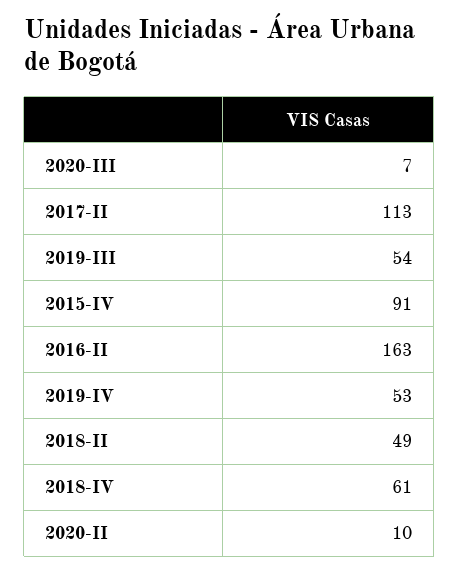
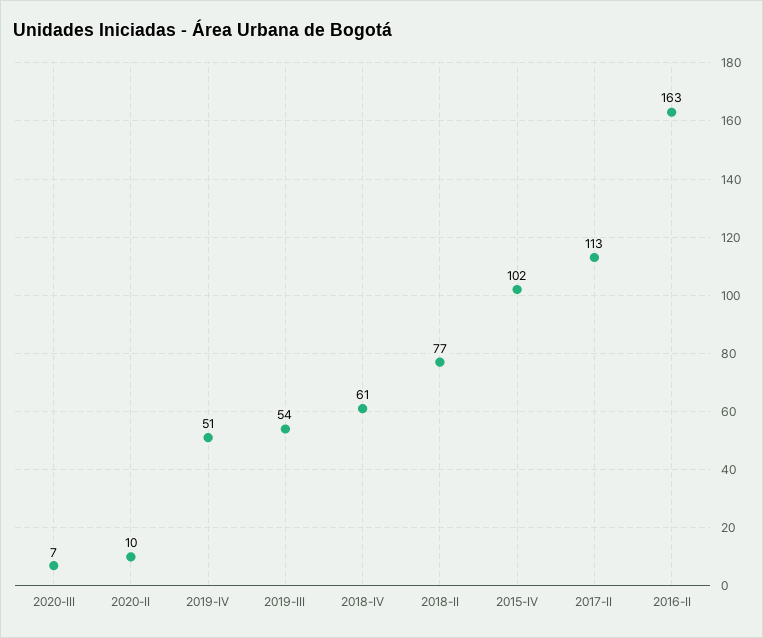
2015-IV: 91 -> 102
2019-IV: 53 -> 51
2018-II: 49 -> 77

